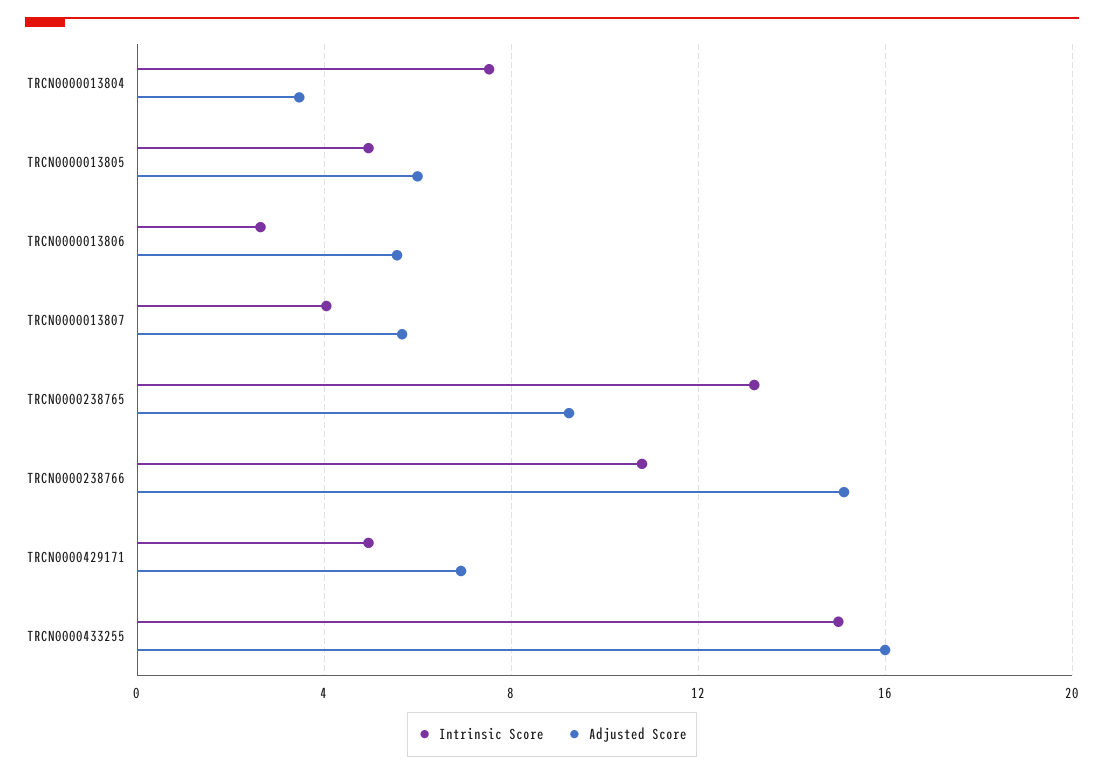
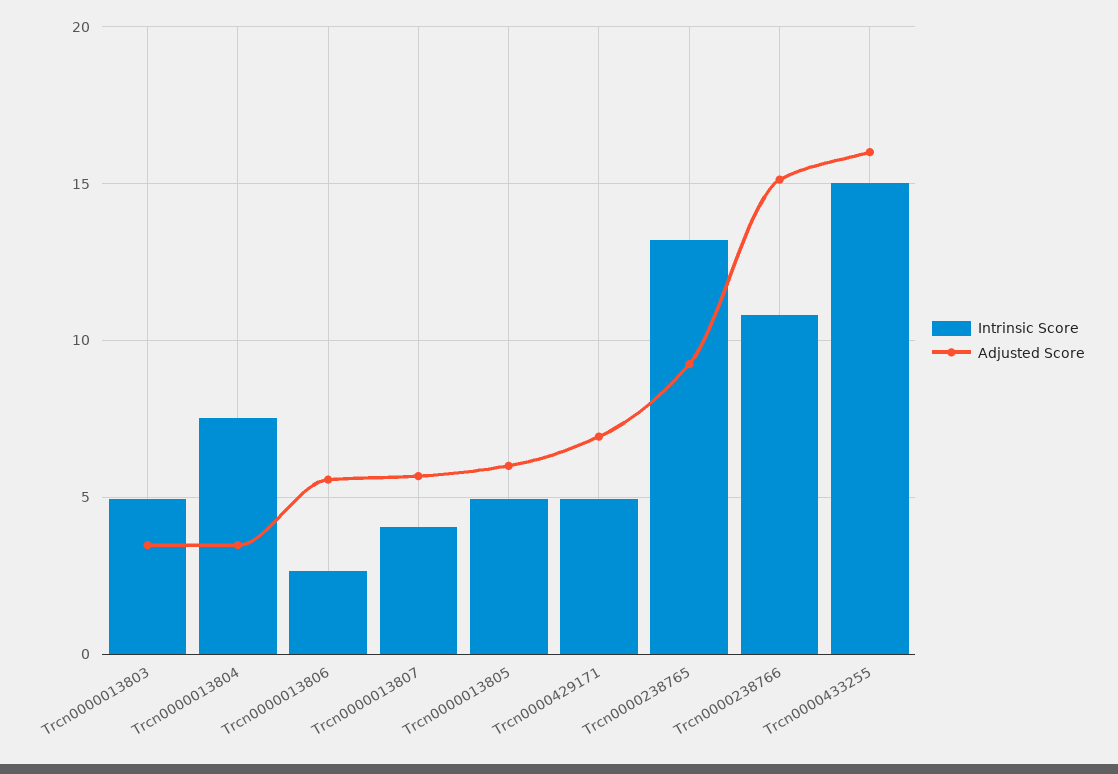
Intrinsic Score, Trcn0000013803: none -> 5
Adjusted Score, Trcn0000013803: none -> 3.5

